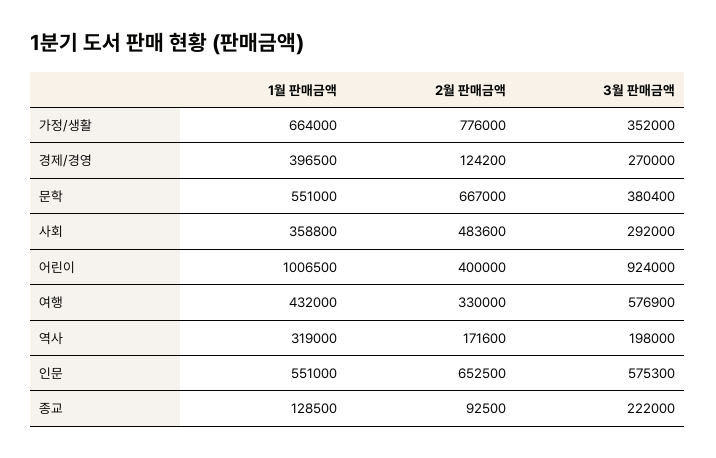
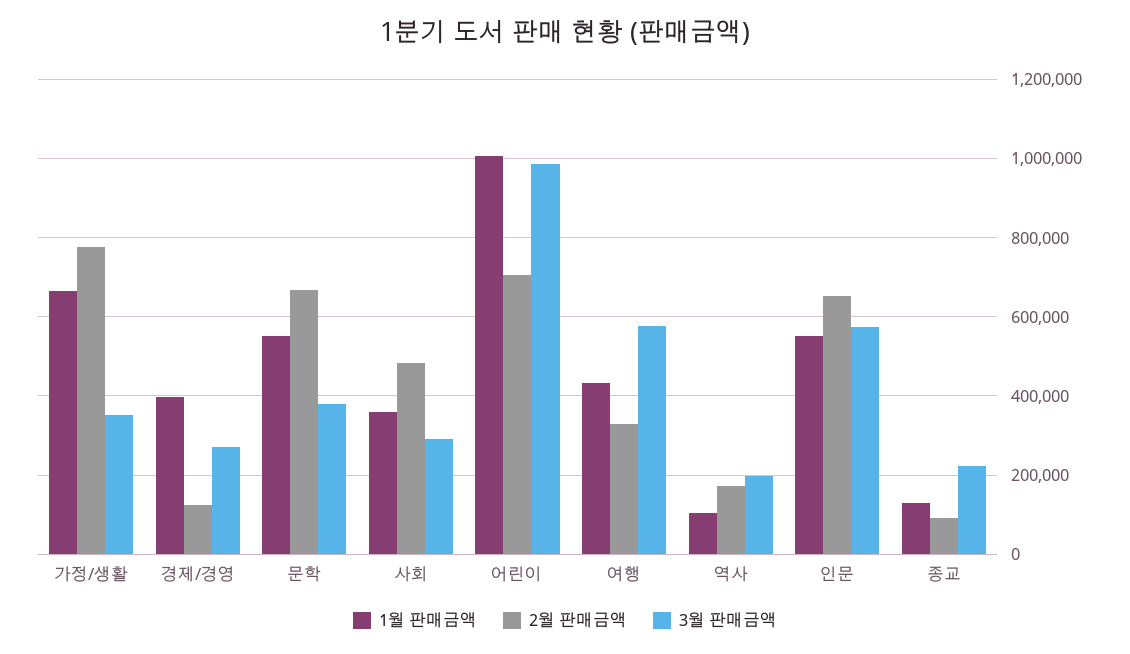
2월 판매금액, 어린이: 400000 -> 700000
3월 판매금액, 어린이: 924000 -> 980000
1월 판매금액, 역사: 319000 -> 100000

